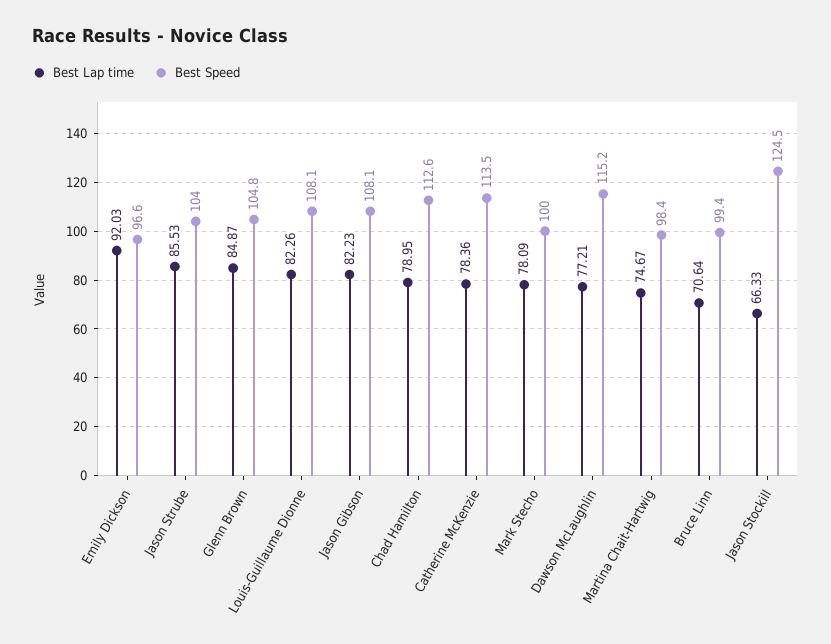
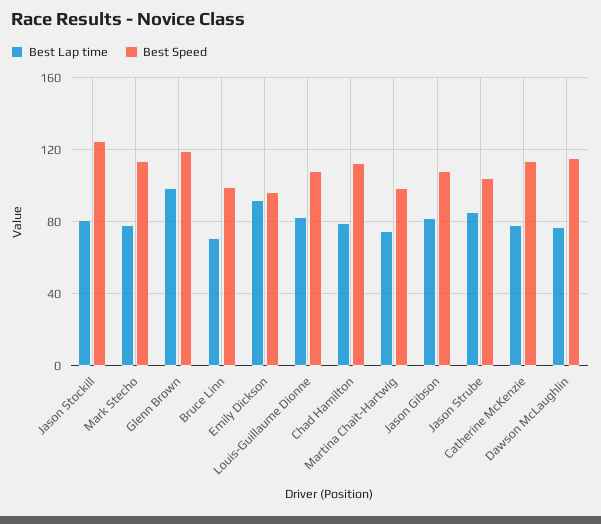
Best Lap time, Glenn Brown: 84.87 -> 100
Best Speed, Glenn Brown: 104.8 -> 120
Best Speed, Mark Stecho: 100 -> 115
Best Lap time, Jason Stockill: 66.33 -> 80

